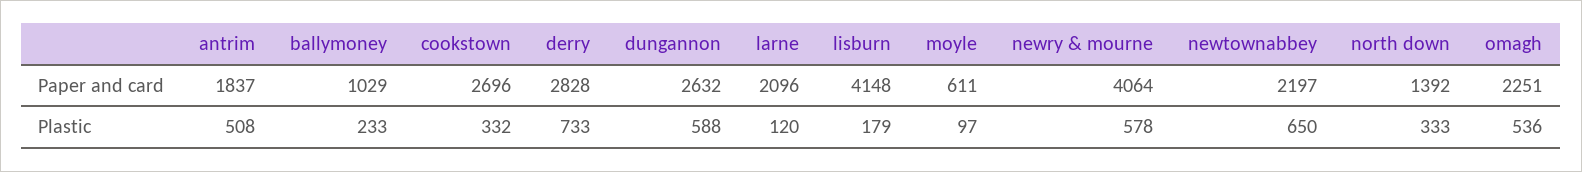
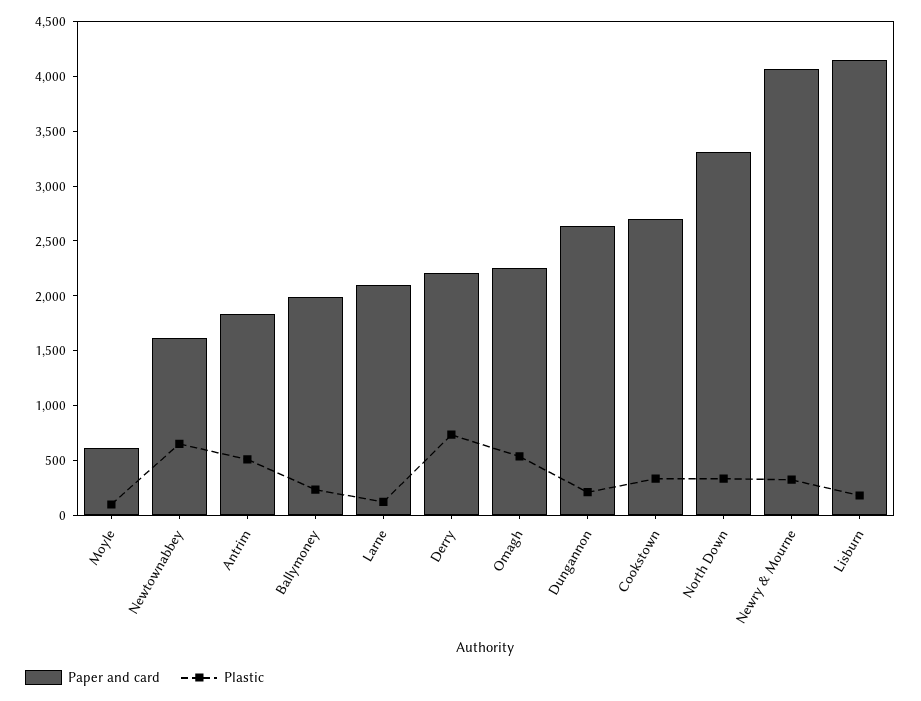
Paper and card, ballymoney: 1029 -> 2000
Paper and card, derry: 2828 -> 2200
Paper and card, newtownabbey: 2197 -> 1600
Paper and card, north down: 1392 -> 3300
Plastic, dungannon: 588 -> 200
Plastic, newry & mourne: 578 -> 300

